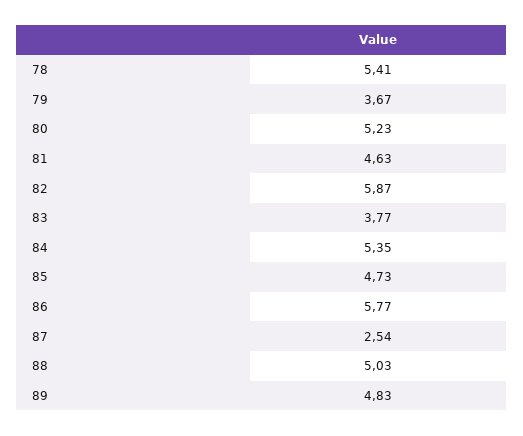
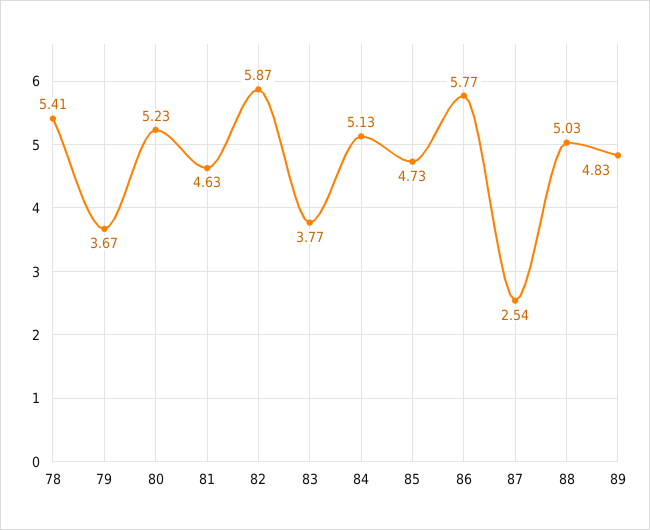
84: 5.35 -> 5.13

